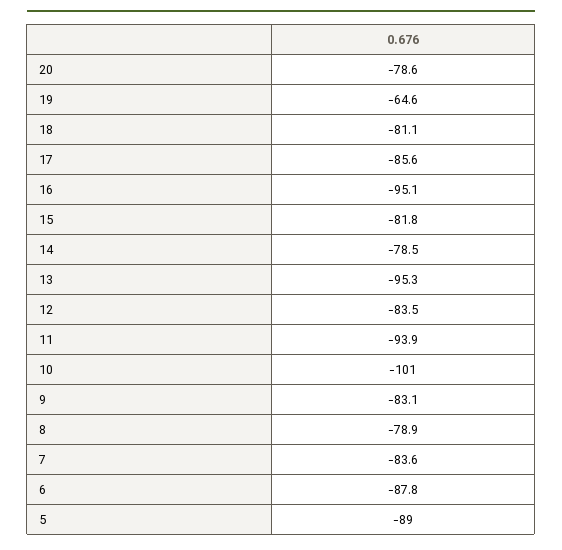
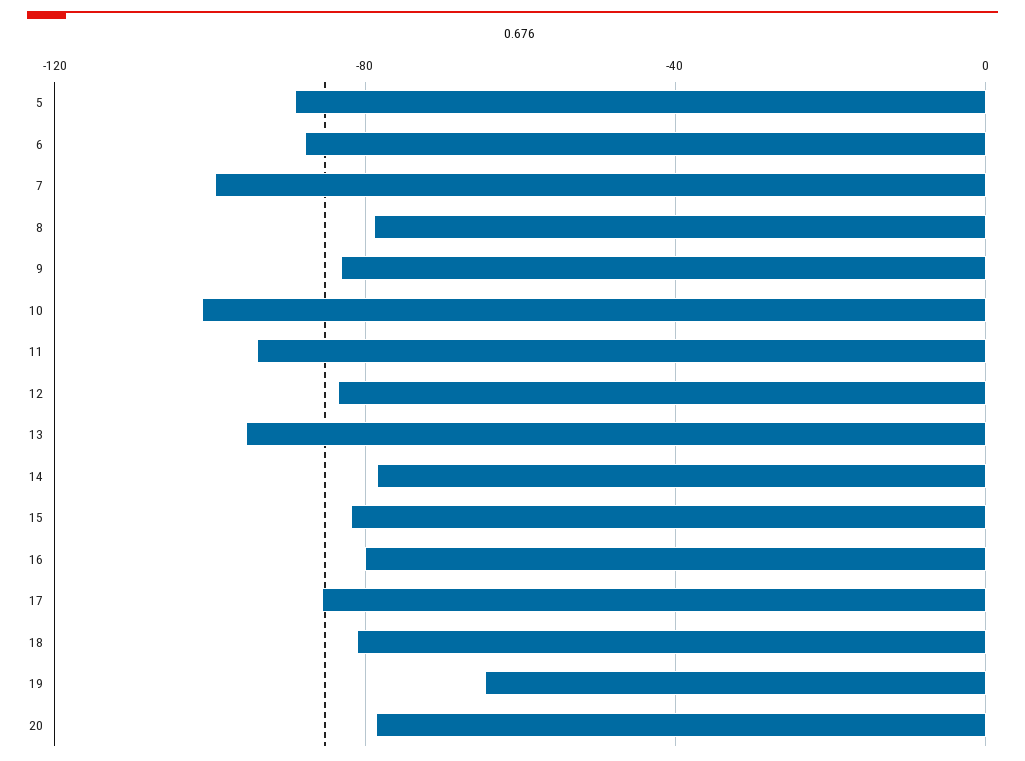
16: -95.1 -> -80
7: -83.6 -> -100

